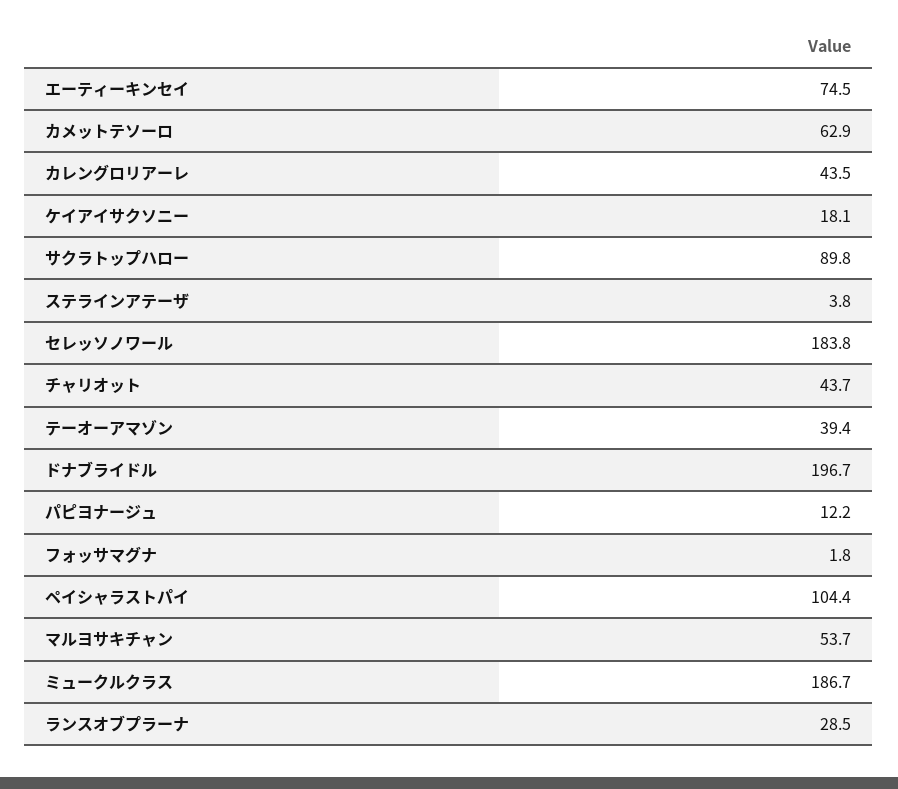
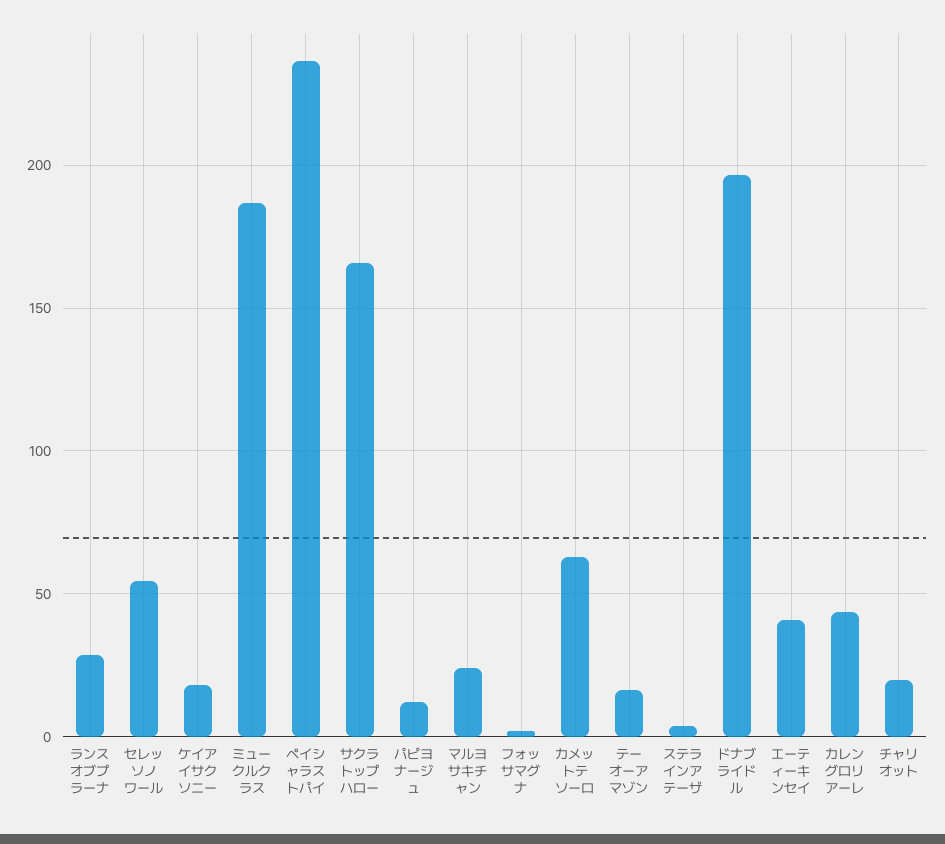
エーティーキンセイ: 74.5 -> 40
サクラトップハロー: 89.8 -> 165
セレッソノワール: 183.8 -> 55
チャリオット: 43.7 -> 20
テーオーアマゾン: 39.4 -> 15
ペイシャラストパイ: 104.4 -> 235
マルヨサキチャン: 53.7 -> 25

